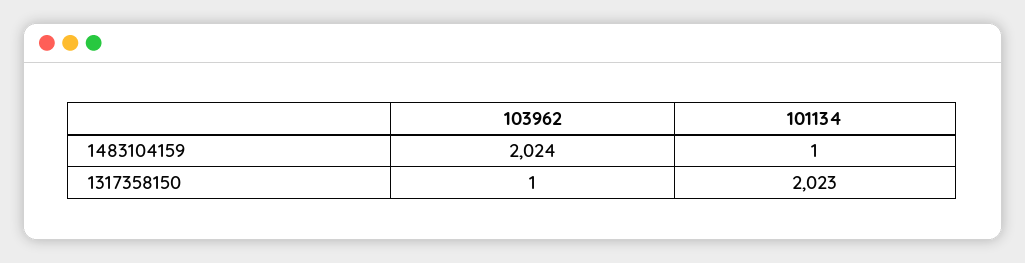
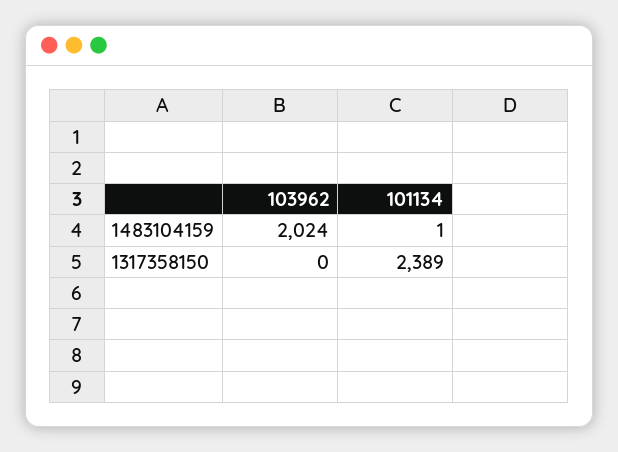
103962, 1317358150: 1 -> 0
101134, 1317358150: 2023 -> 2389

